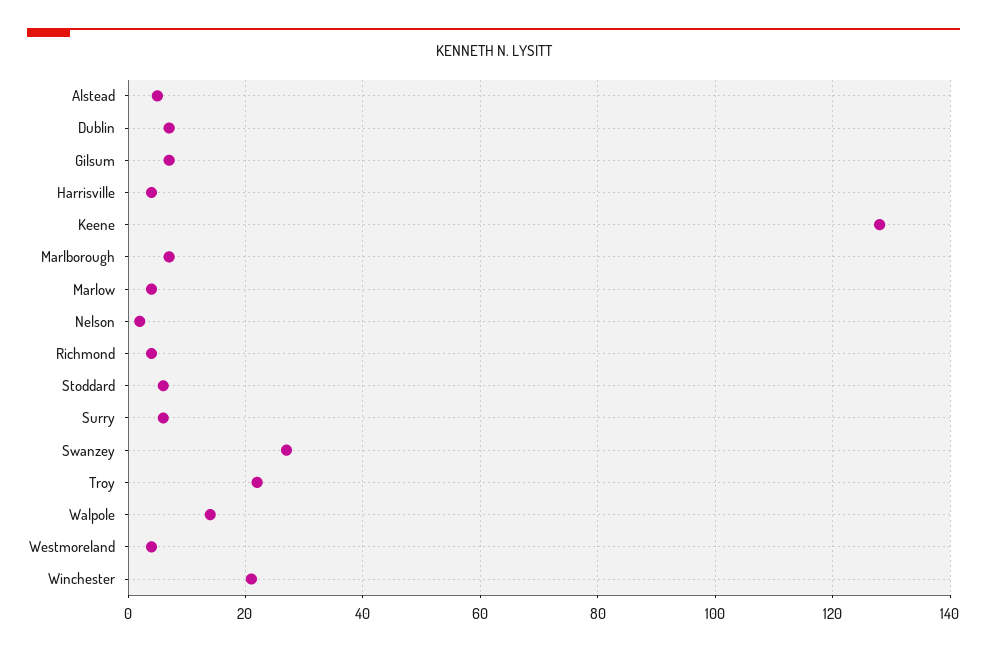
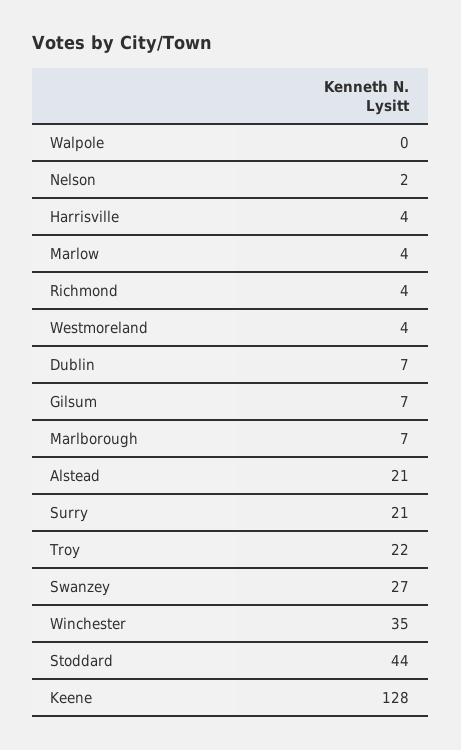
Alstead: 5 -> 21
Stoddard: 5 -> 44
Surry: 5 -> 21
Walpole: 15 -> 0
Winchester: 20 -> 35

